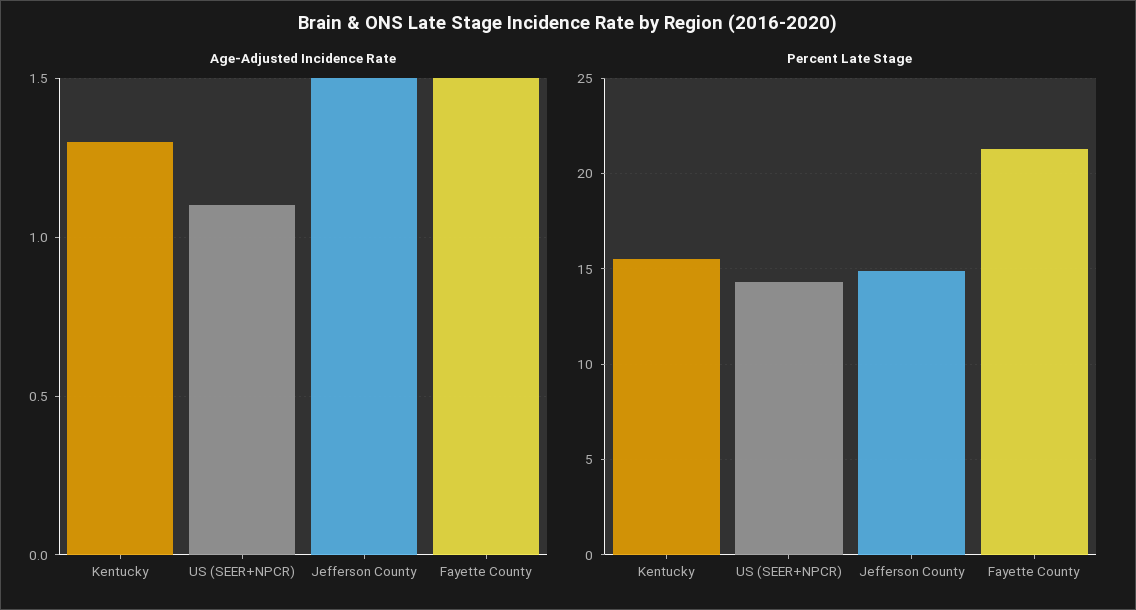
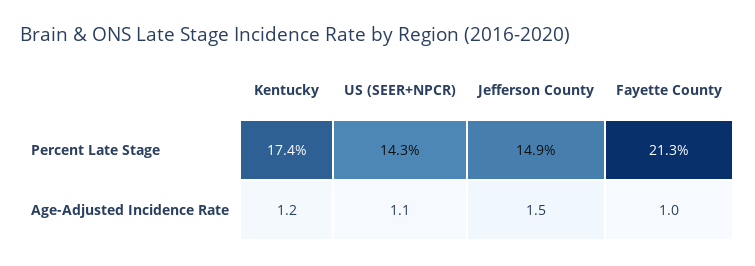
Age-Adjusted Incidence Rate, Kentucky: 1.3 -> 1.2
Age-Adjusted Incidence Rate, Fayette County: 1.5 -> 1
Percent Late Stage, Kentucky: 15.5 -> 17.4

